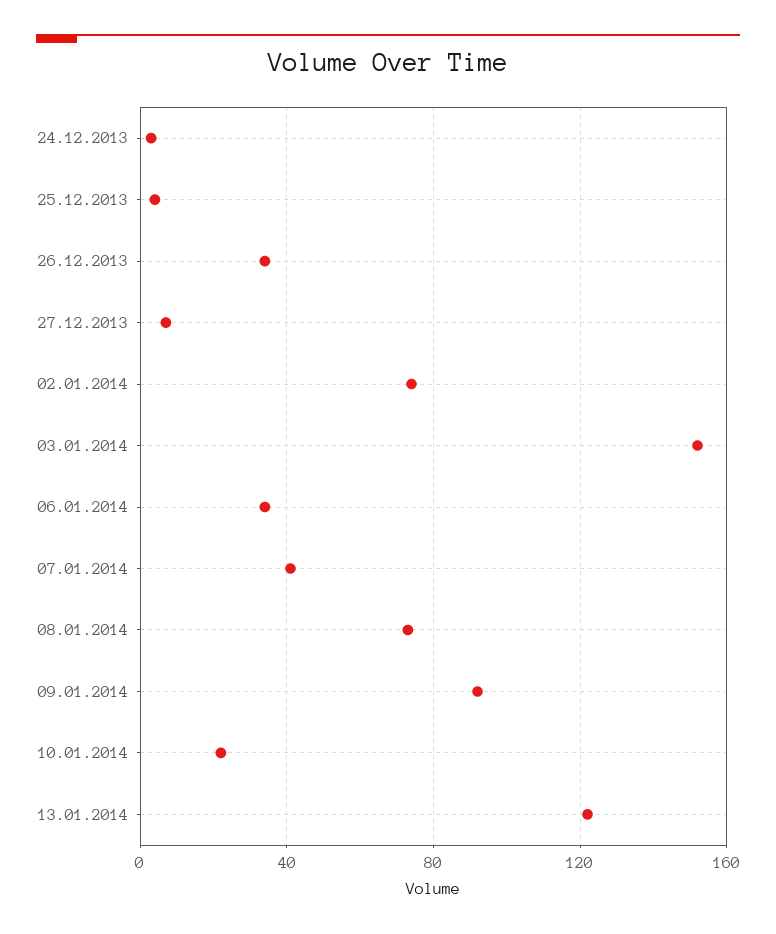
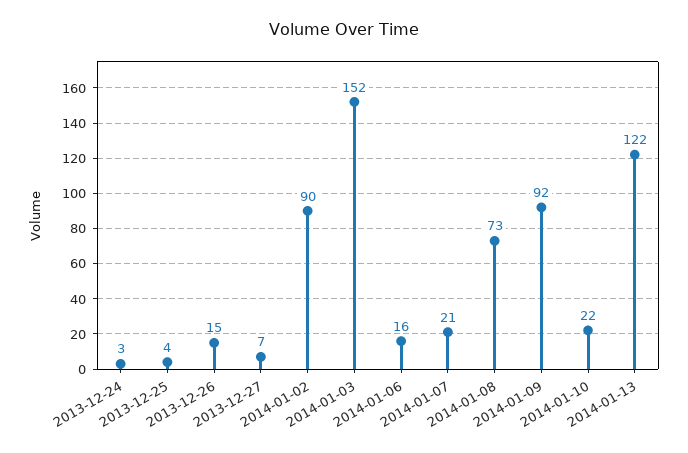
26.12.2013: 35 -> 15
02.01.2014: 75 -> 90
06.01.2014: 35 -> 16
07.01.2014: 40 -> 21

